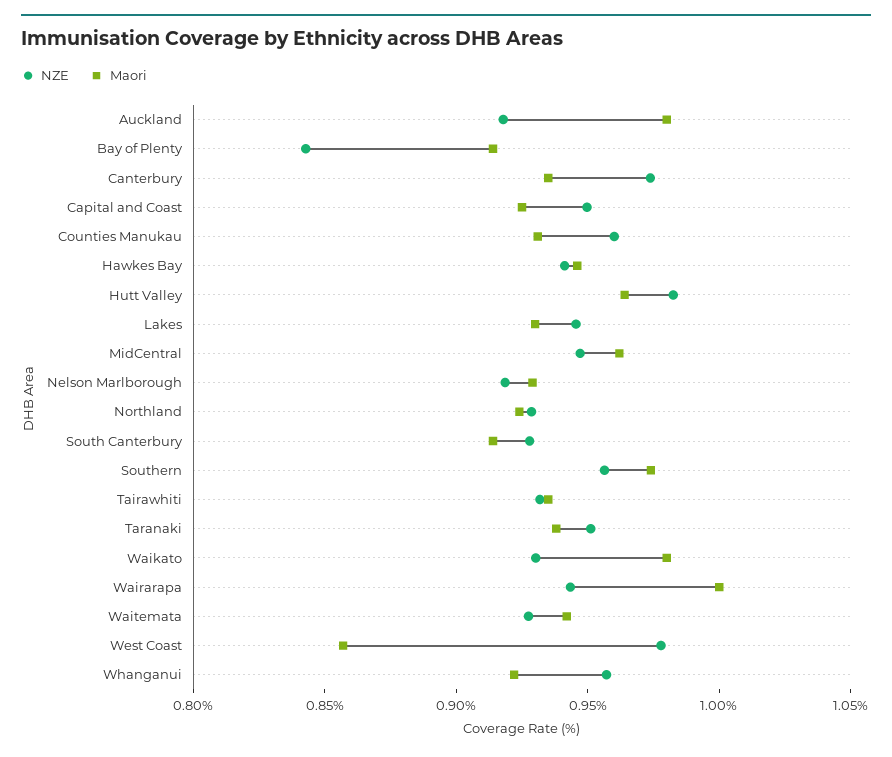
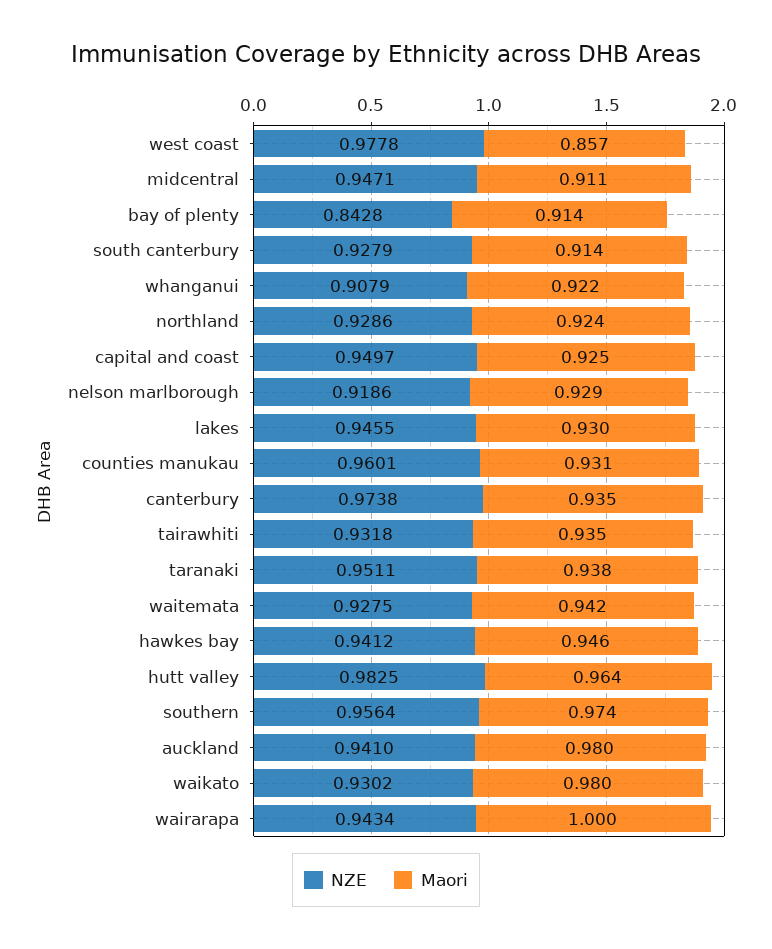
NZE, Auckland: 0.92 -> 0.941
Maori, MidCentral: 0.96 -> 0.911
NZE, Whanganui: 0.96 -> 0.9079

